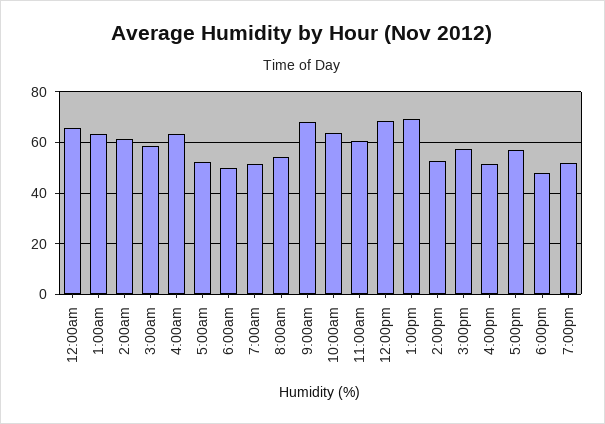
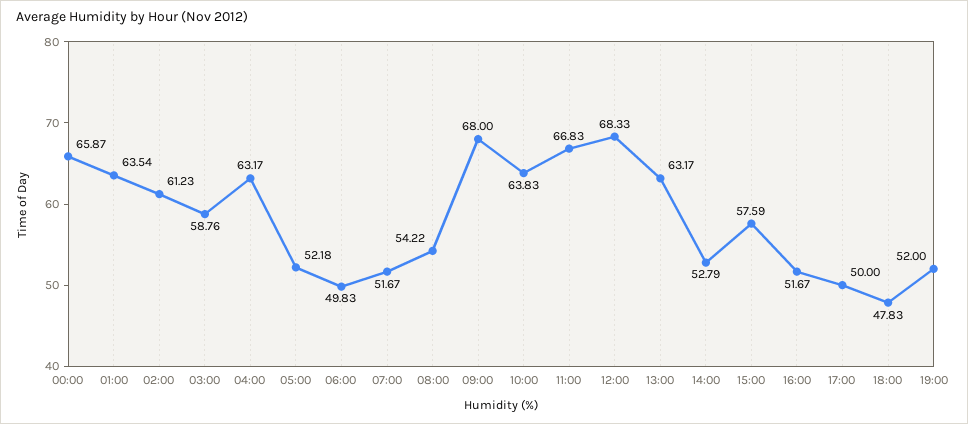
11:00am: 60 -> 66.83
1:00pm: 70 -> 63.17
5:00pm: 57.5 -> 50

